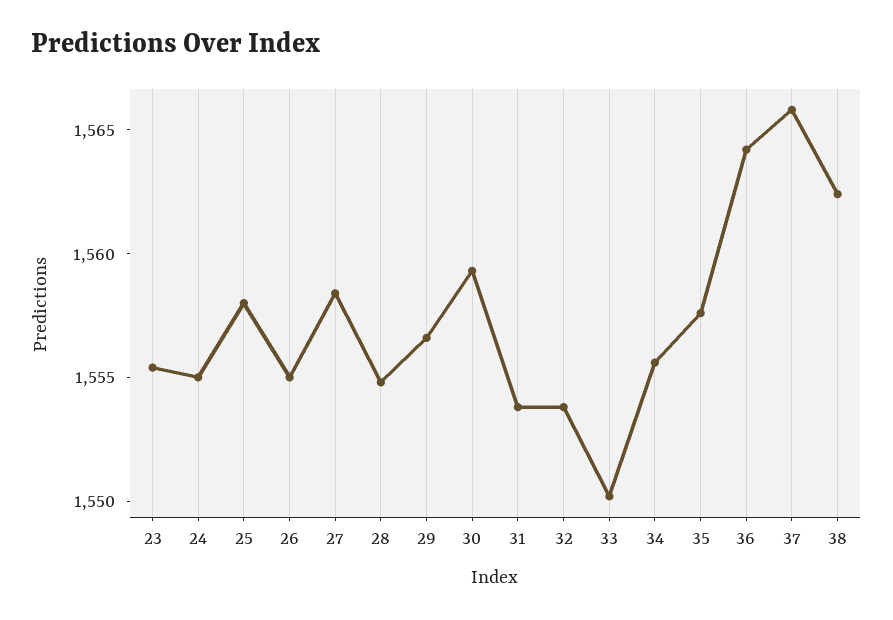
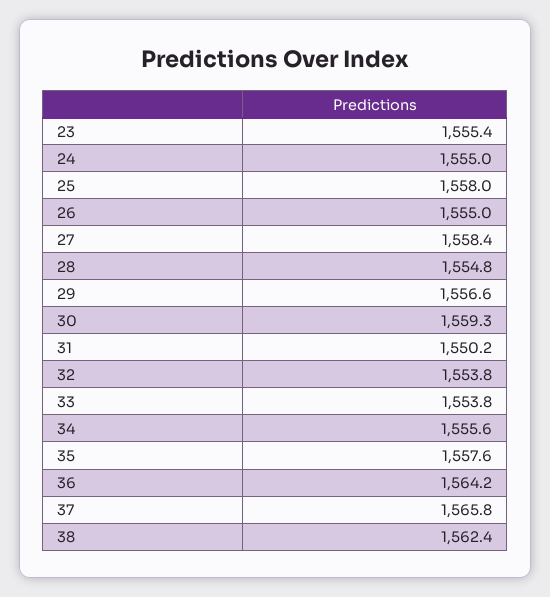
31: 1554 -> 1550.2
33: 1550 -> 1553.8

